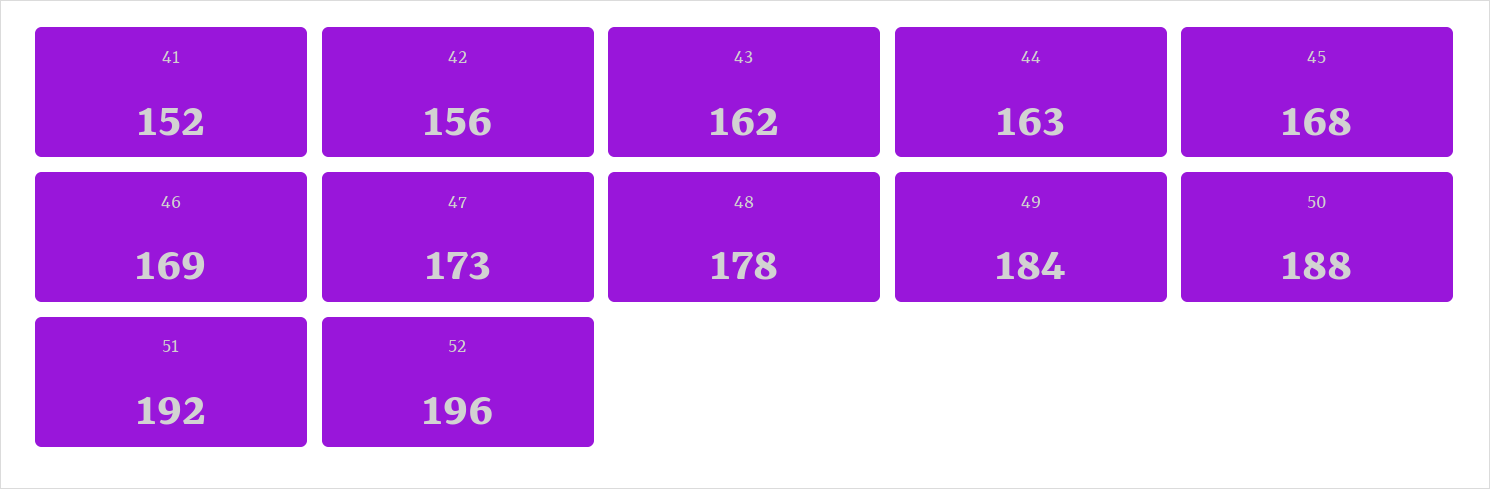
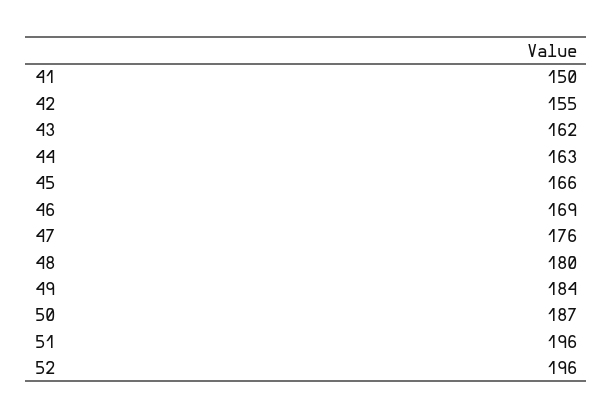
41: 152 -> 150
42: 156 -> 155
45: 168 -> 166
47: 173 -> 176
48: 178 -> 180
50: 188 -> 187
51: 192 -> 196

